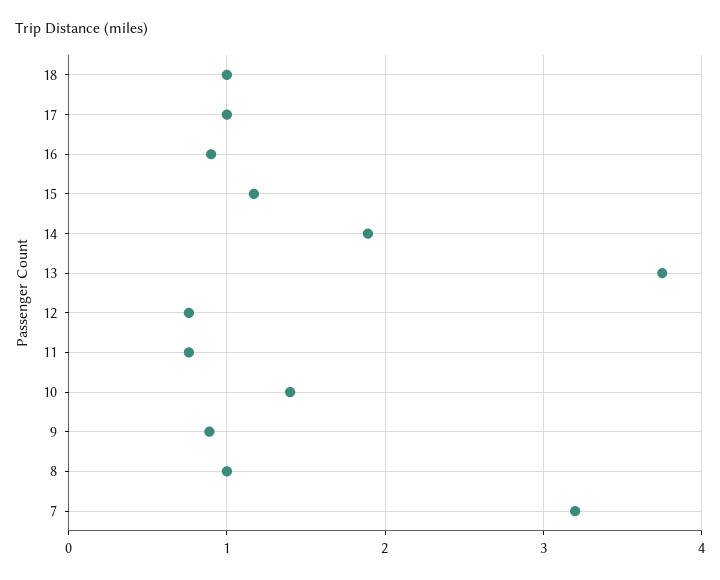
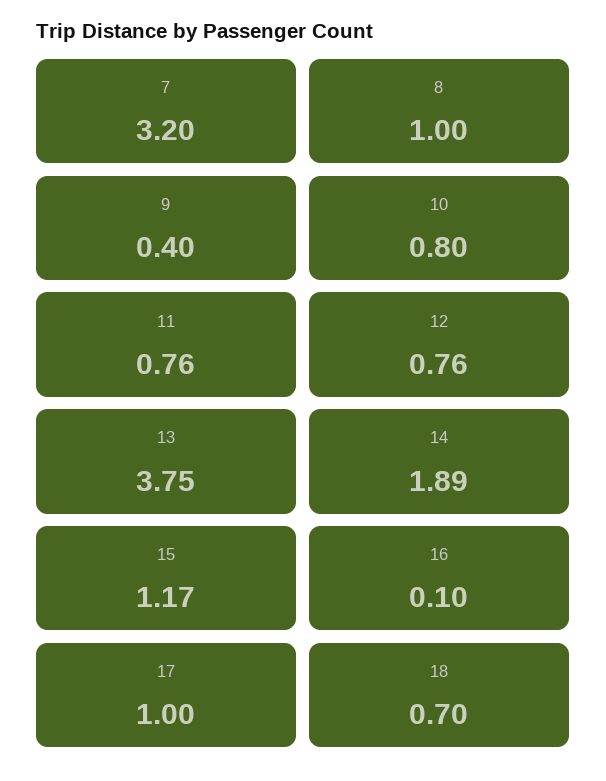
18: 1 -> 0.7
16: 0.9 -> 0.1
10: 1.4 -> 0.8
9: 0.9 -> 0.4

